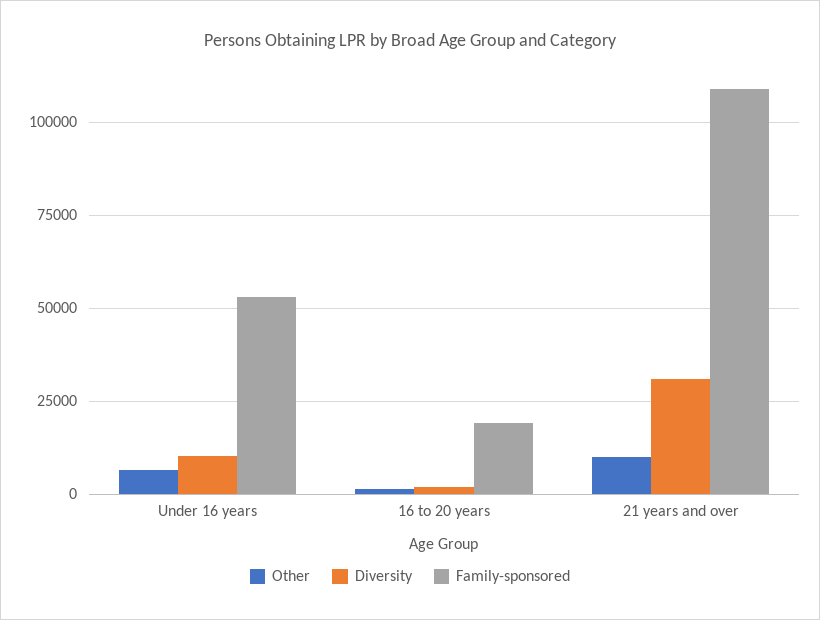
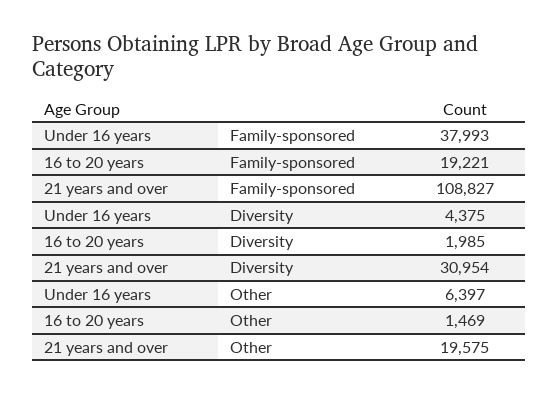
Diversity, Under 16 years: 10000 -> 4375
Family-sponsored, Under 16 years: 52500 -> 37993
Other, 21 years and over: 10000 -> 19575

